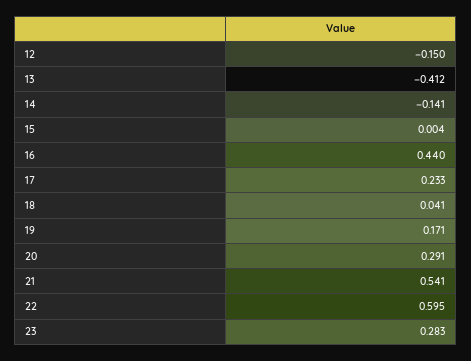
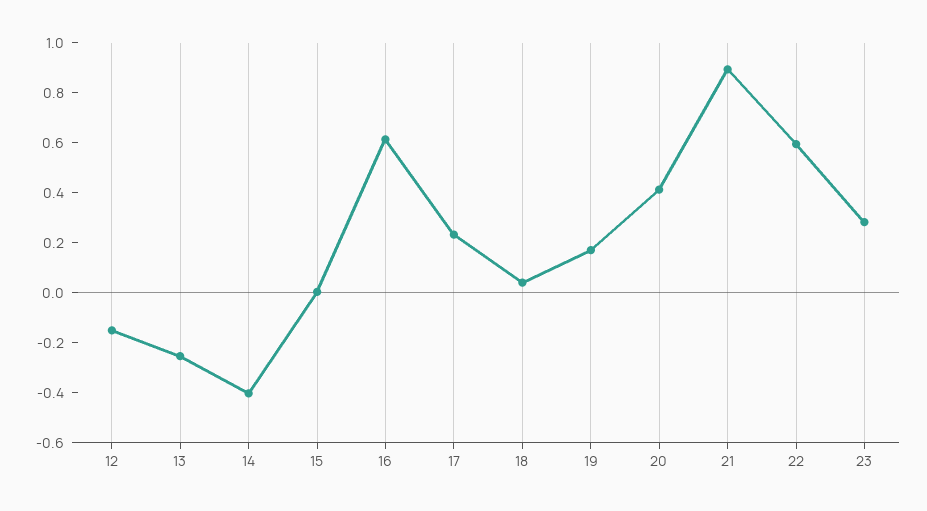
13: -0.412 -> -0.25
14: -0.141 -> -0.4
16: 0.44 -> 0.6
20: 0.291 -> 0.4
21: 0.541 -> 0.9

